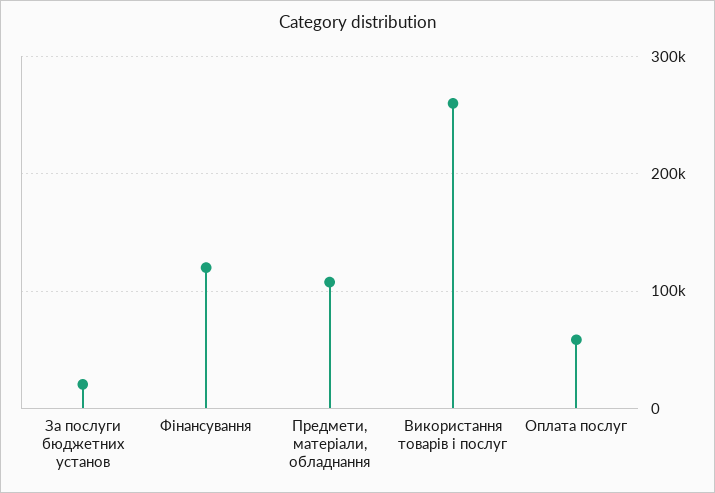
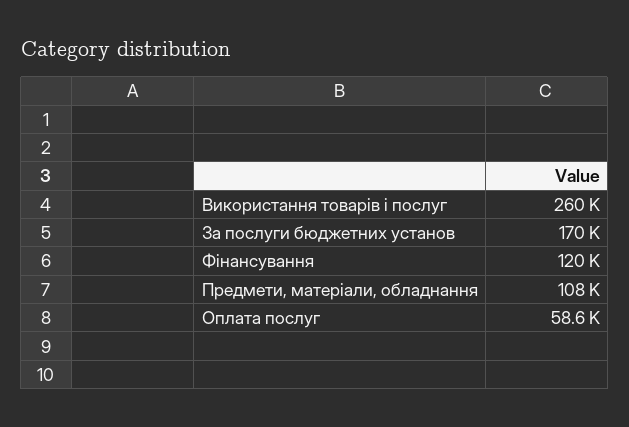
За послуги бюджетних установ: 20000 -> 170000

